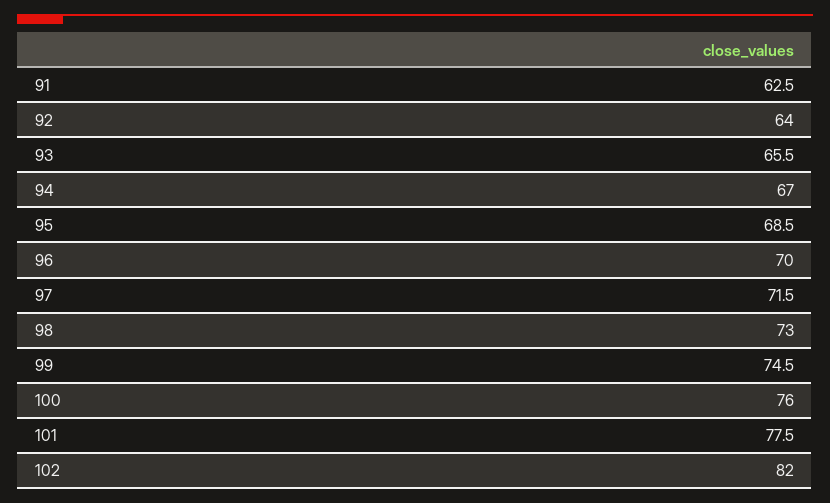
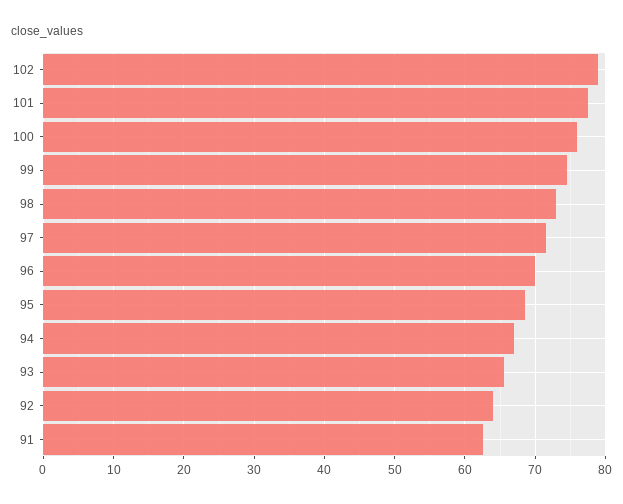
102: 82 -> 79

